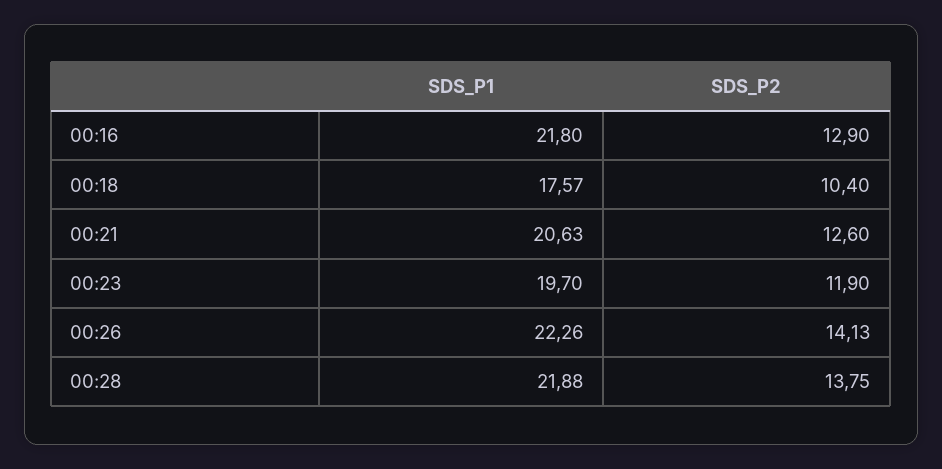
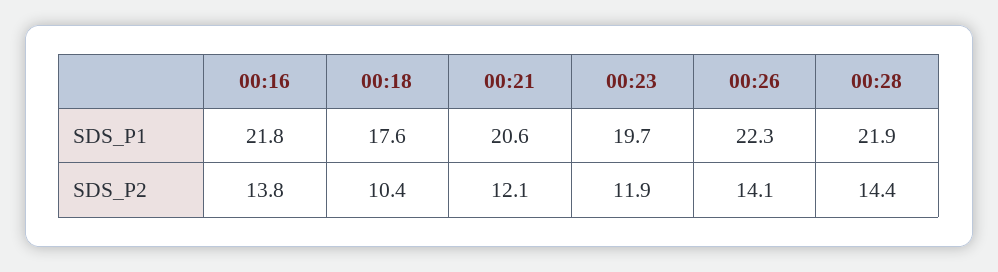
SDS_P2, 00:16: 12.9 -> 13.8
SDS_P2, 00:21: 12.6 -> 12.1
SDS_P2, 00:28: 13.75 -> 14.4

